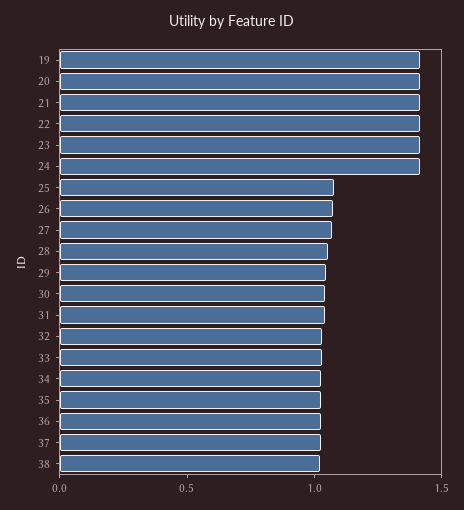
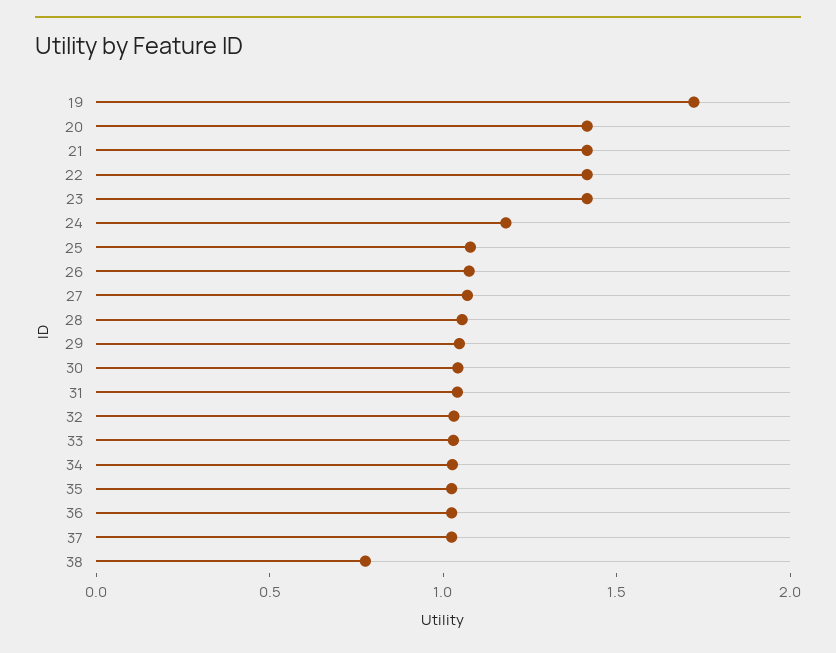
19: 1.4 -> 1.7
24: 1.4 -> 1.2
38: 1 -> 0.8

